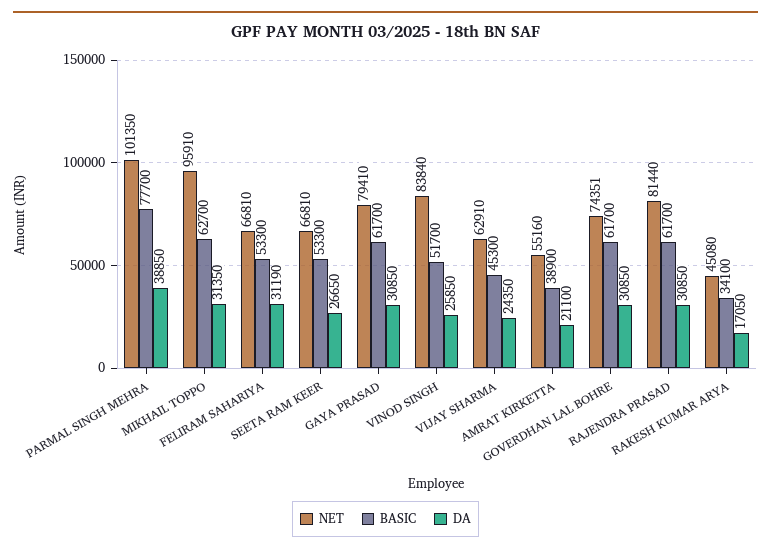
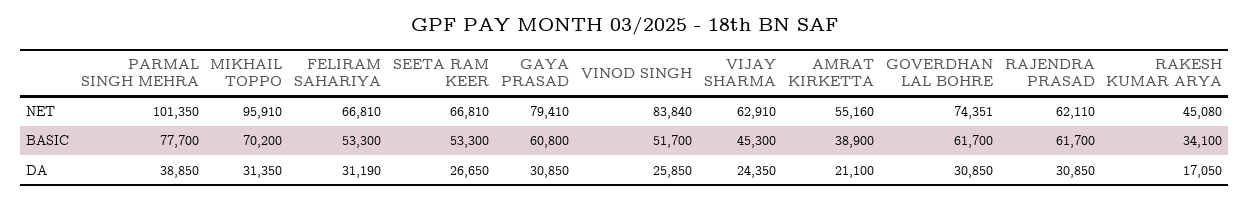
BASIC, MIKHAIL TOPPO: 62700 -> 70200
BASIC, GAYA PRASAD: 61700 -> 60800
NET, RAJENDRA PRASAD: 81440 -> 62110

